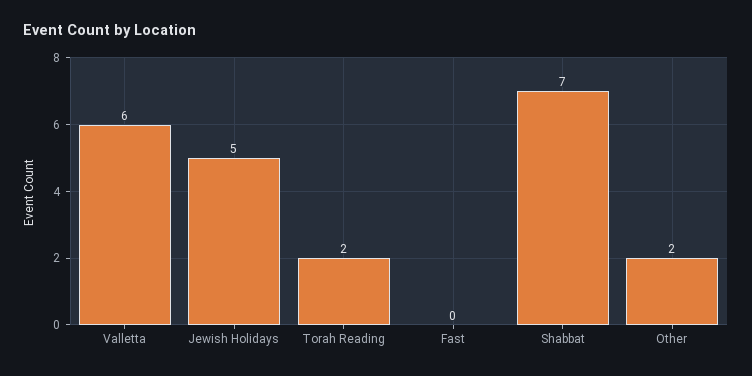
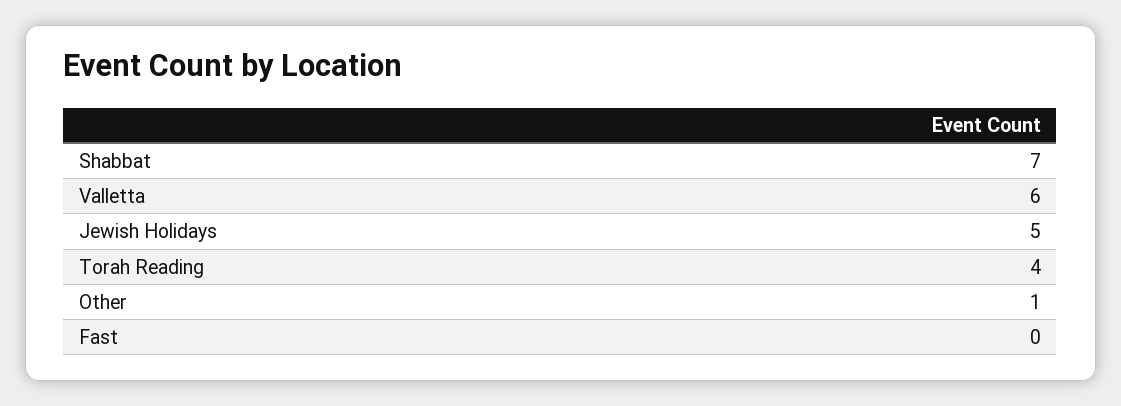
Torah Reading: 2 -> 4
Other: 2 -> 1

